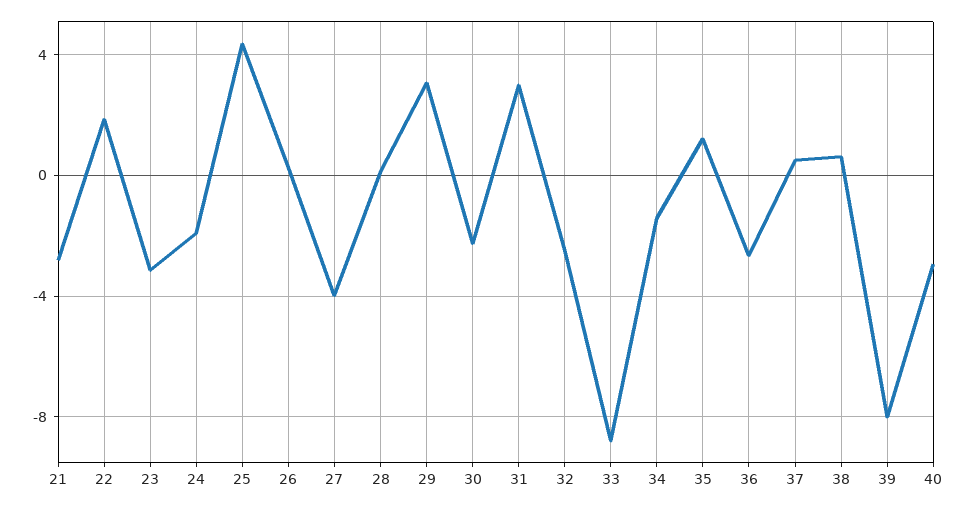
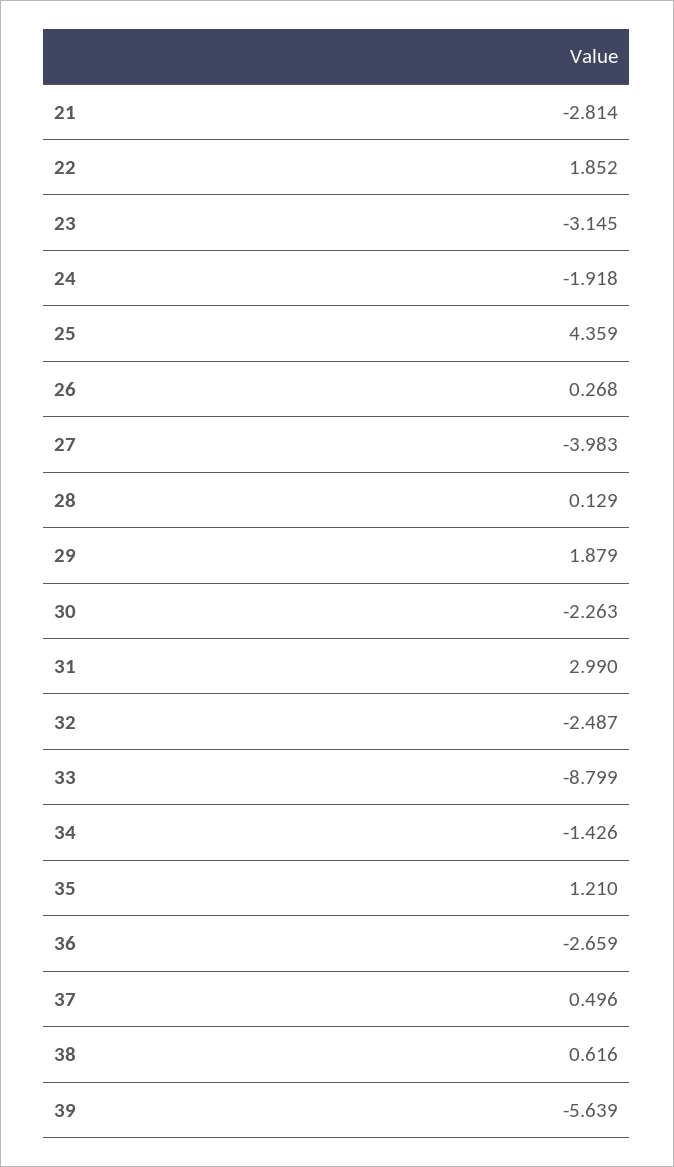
29: 3 -> 1.879
39: -8 -> -5.639
40: -3 -> none

